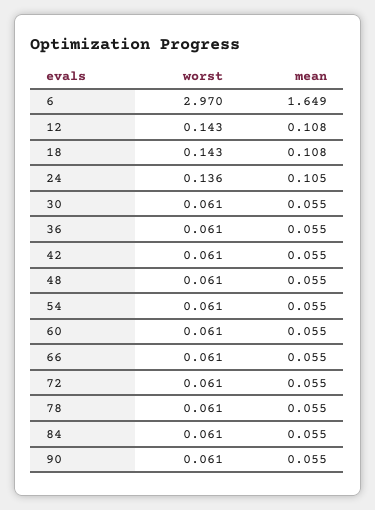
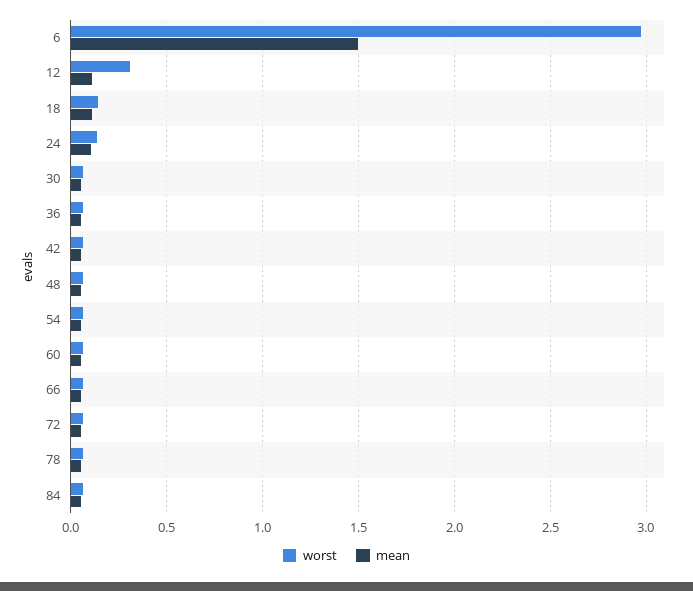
mean, 6: 1.649 -> 1.5
worst, 12: 0.143 -> 0.3
worst, 90: 0.061 -> none
mean, 90: 0.055 -> none

